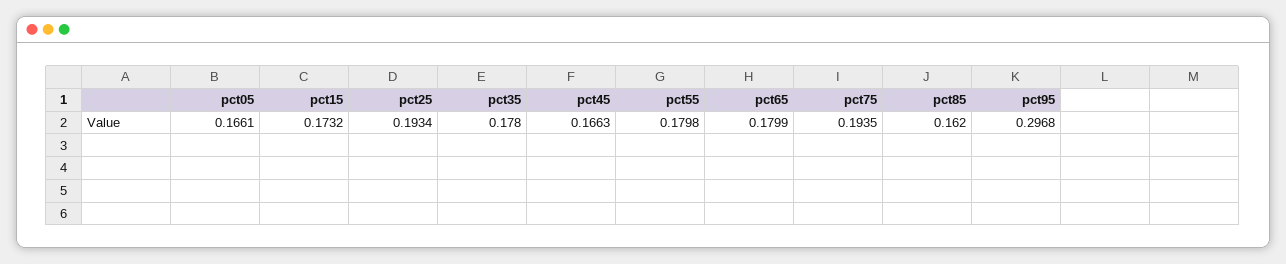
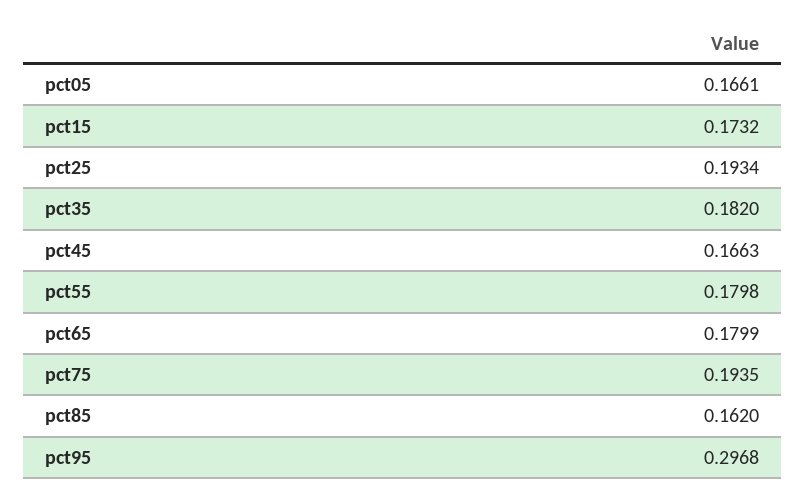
pct35: 0.178 -> 0.182

